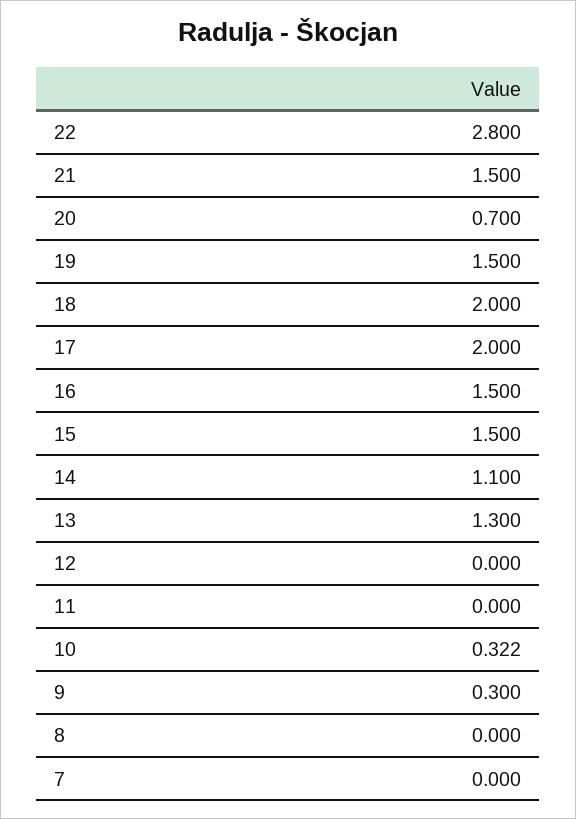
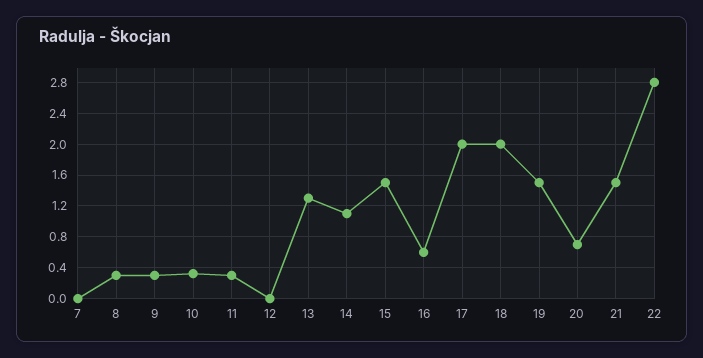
16: 1.5 -> 0.6
11: 0 -> 0.3
8: 0 -> 0.3

